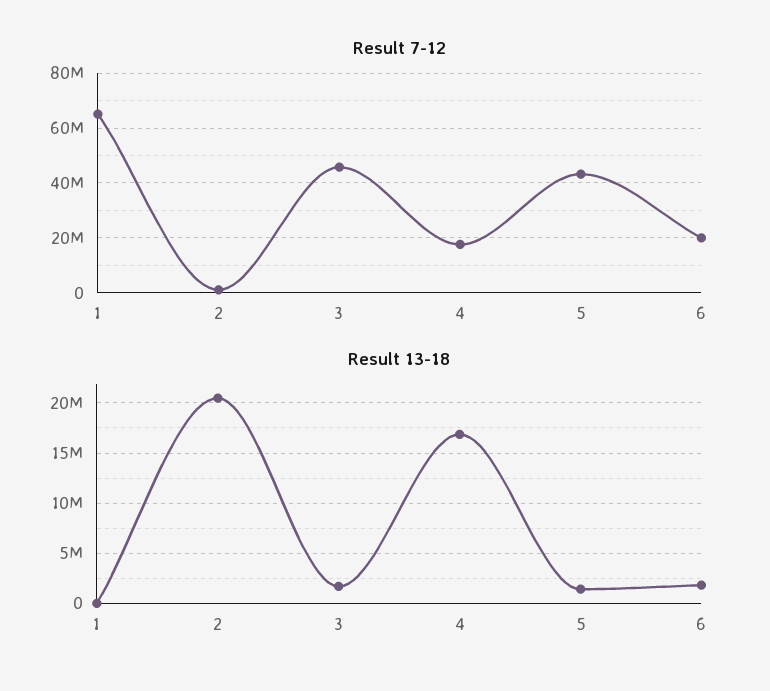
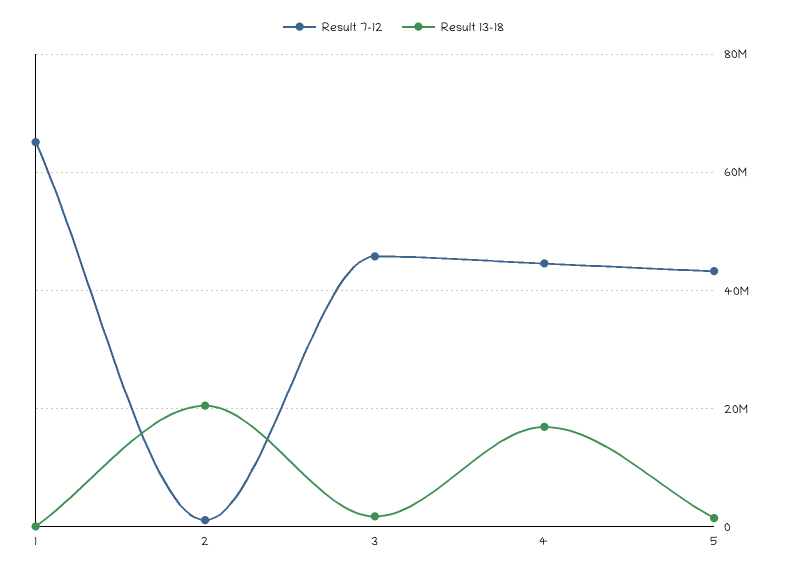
Result 7-12, 4: 17500000 -> 44000000
Result 7-12, 6: 20000000 -> none
Result 13-18, 6: 2000000 -> none

